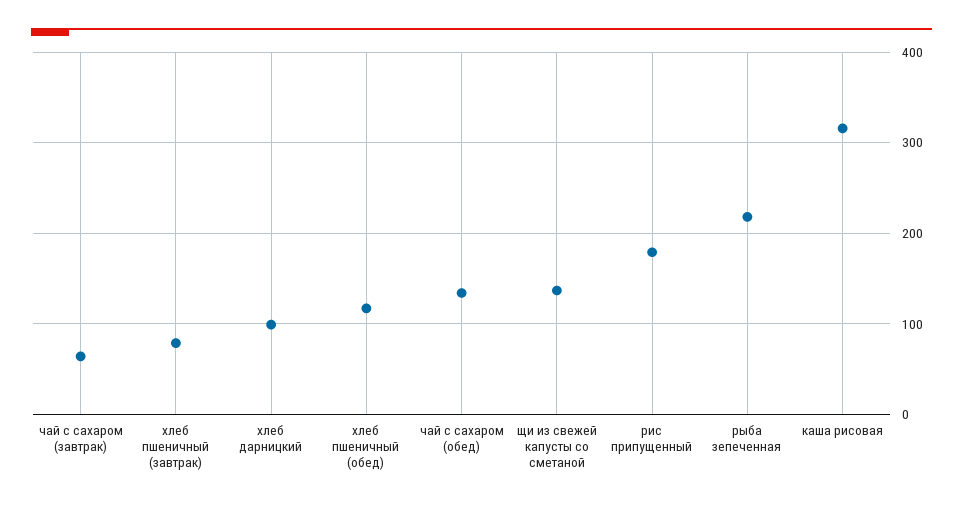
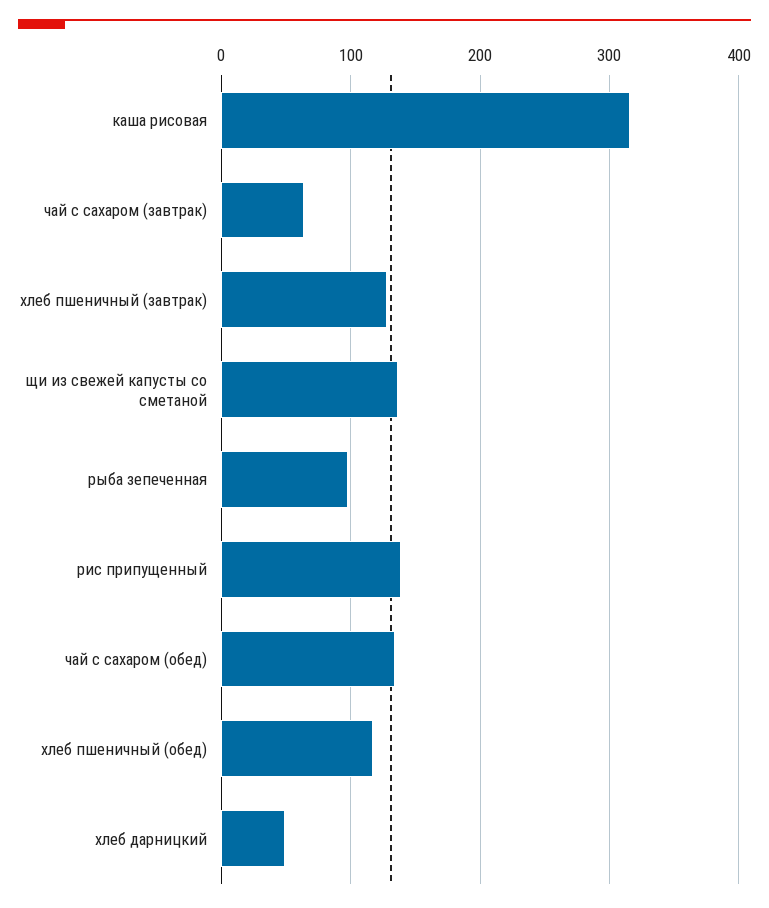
хлеб пшеничный (завтрак): 80 -> 130
хлеб дарницкий: 100 -> 50
рис припущенный: 180 -> 140
рыба зепеченная: 220 -> 100

